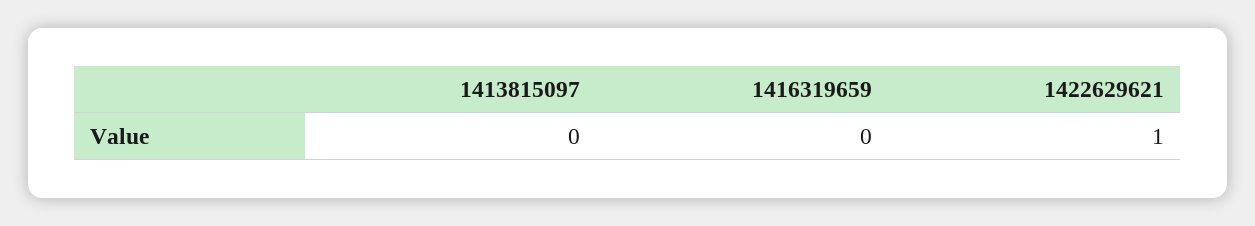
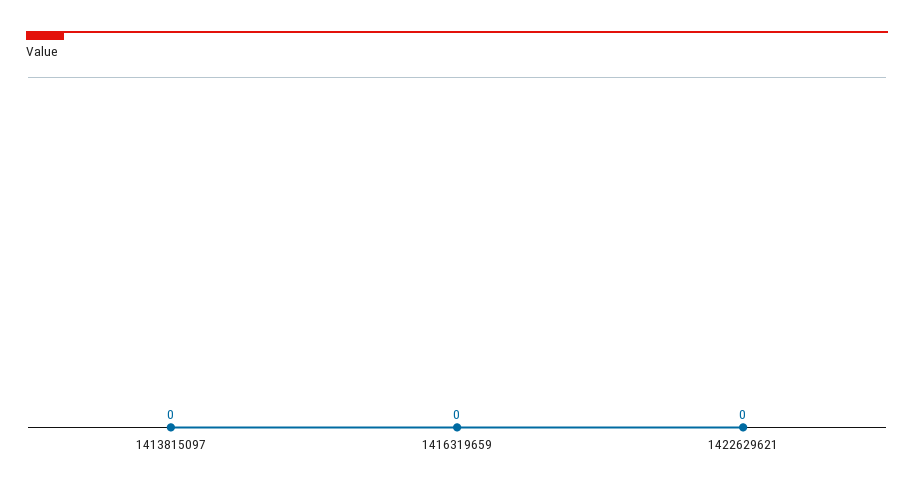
1422629621: 1 -> 0

